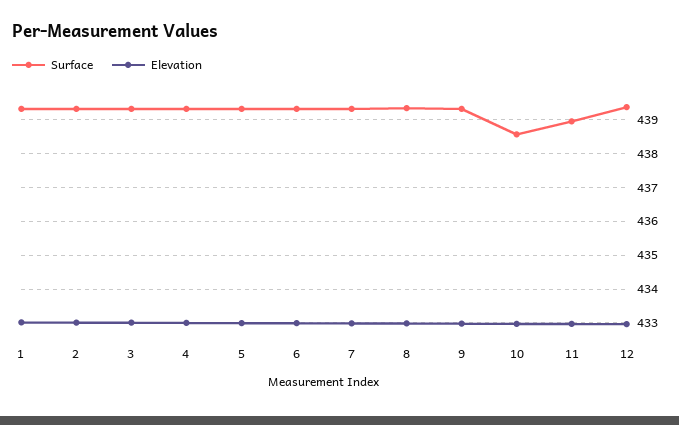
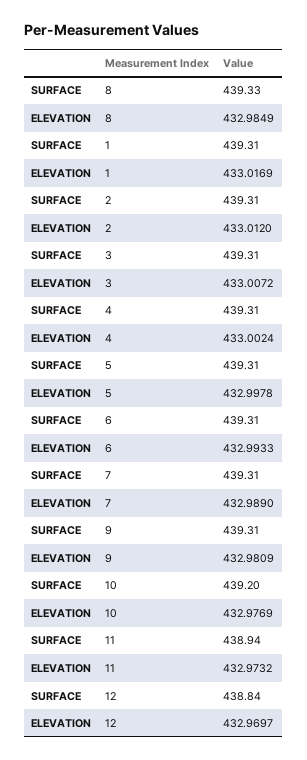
Surface, 10: 438.6 -> 439.2
Surface, 12: 439.4 -> 438.84

